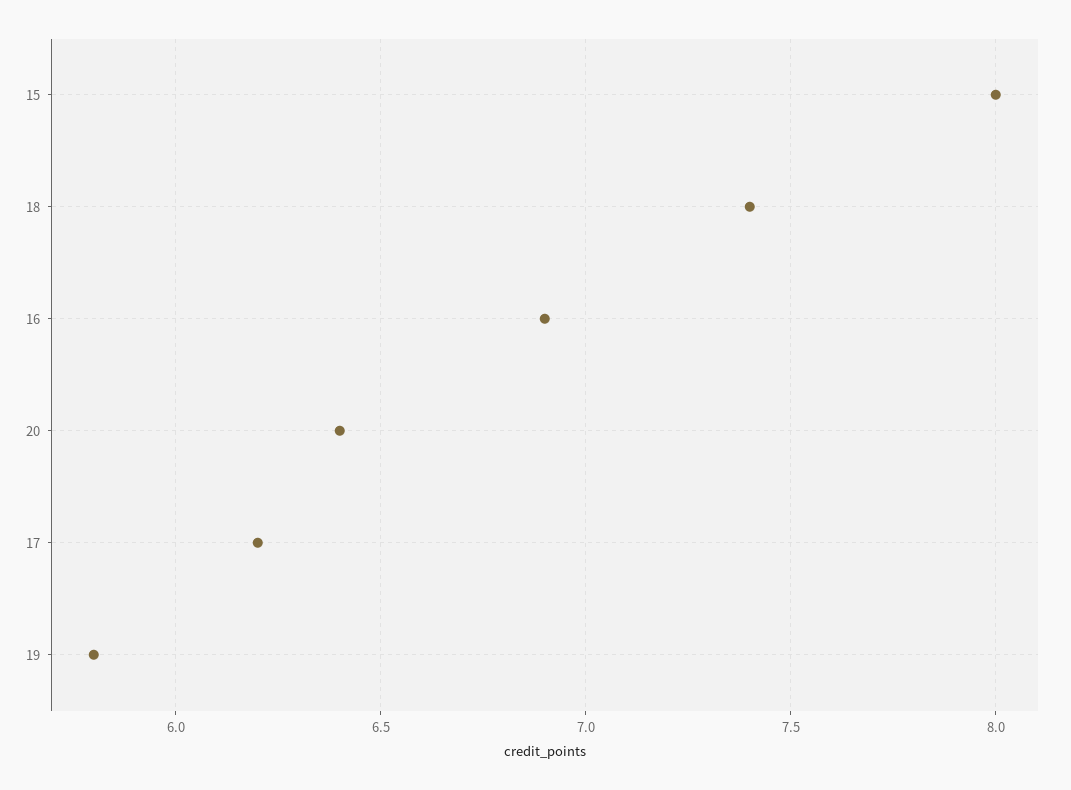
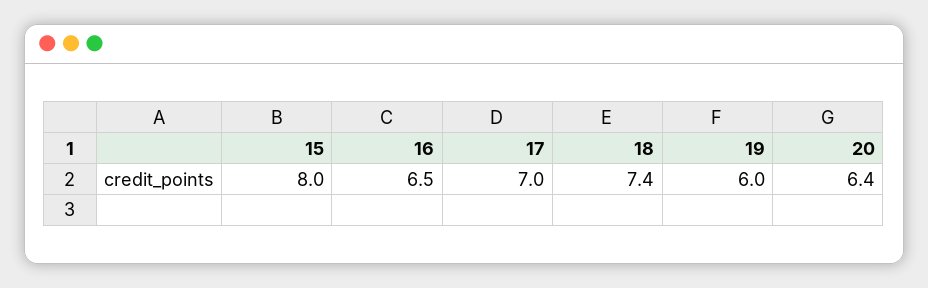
16: 6.9 -> 6.5
17: 6.2 -> 7
19: 5.8 -> 6

